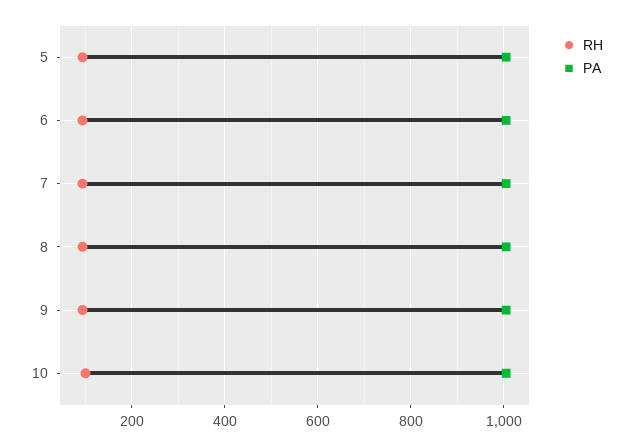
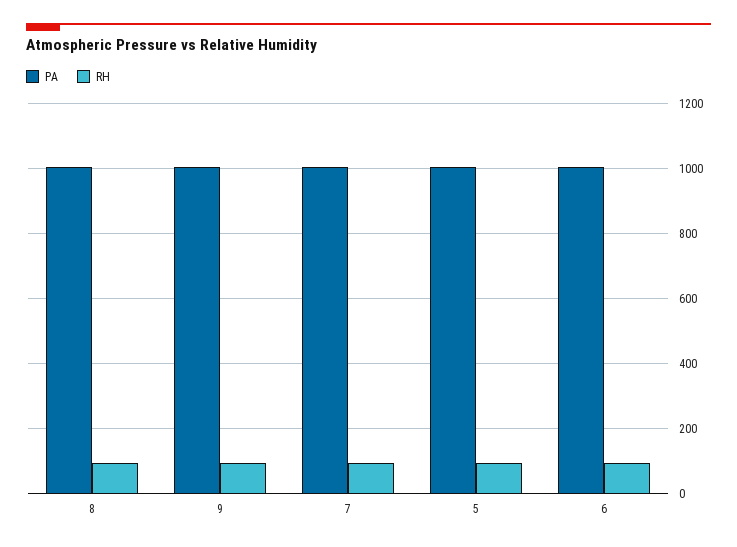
RH, 10: 100 -> none
PA, 10: 1000 -> none

